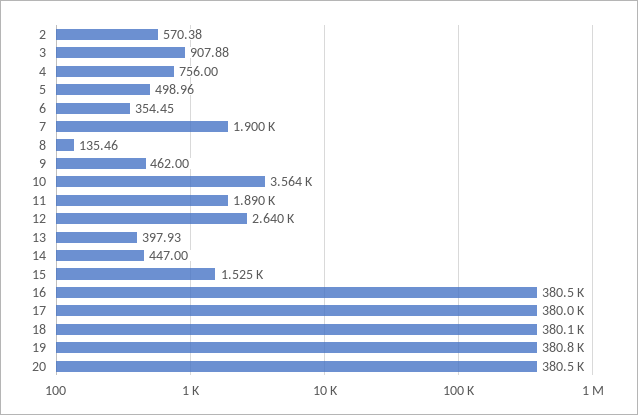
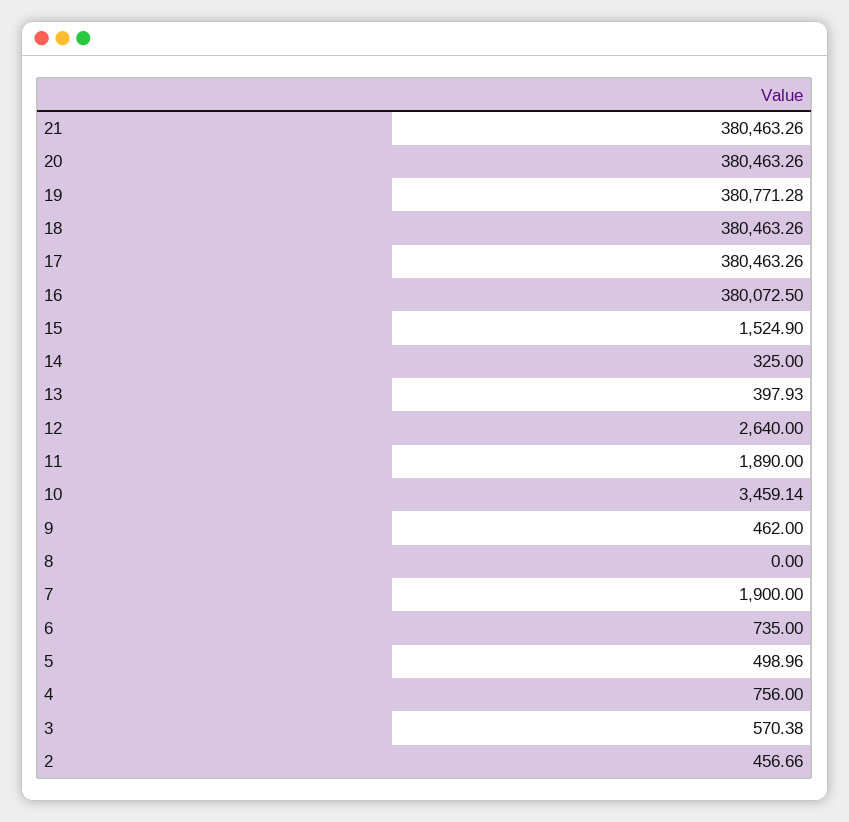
2: 570.38 -> 456.66
3: 907.88 -> 570.38
6: 354.45 -> 735
8: 135.46 -> 0
10: 3564 -> 3459.14
14: 447 -> 325
16: 380500 -> 380072.5
17: 380000 -> 380463.26
18: 380100 -> 380463.26
21: none -> 380463.26

